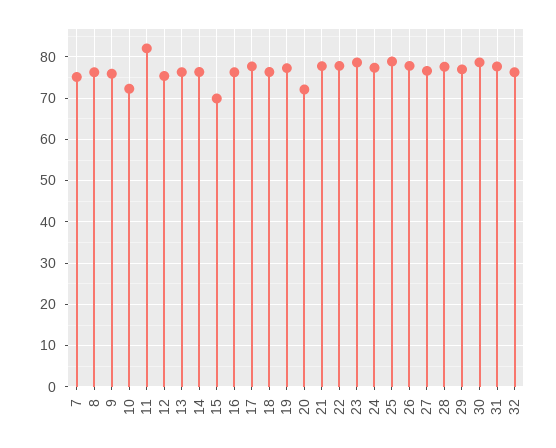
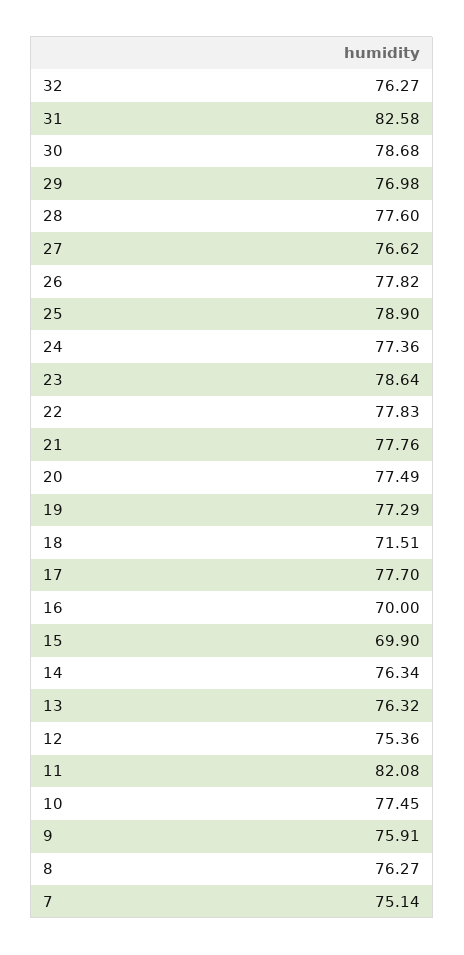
10: 72 -> 77.45
16: 76 -> 70
18: 76 -> 71.51
20: 72 -> 77.49
31: 78 -> 82.58

